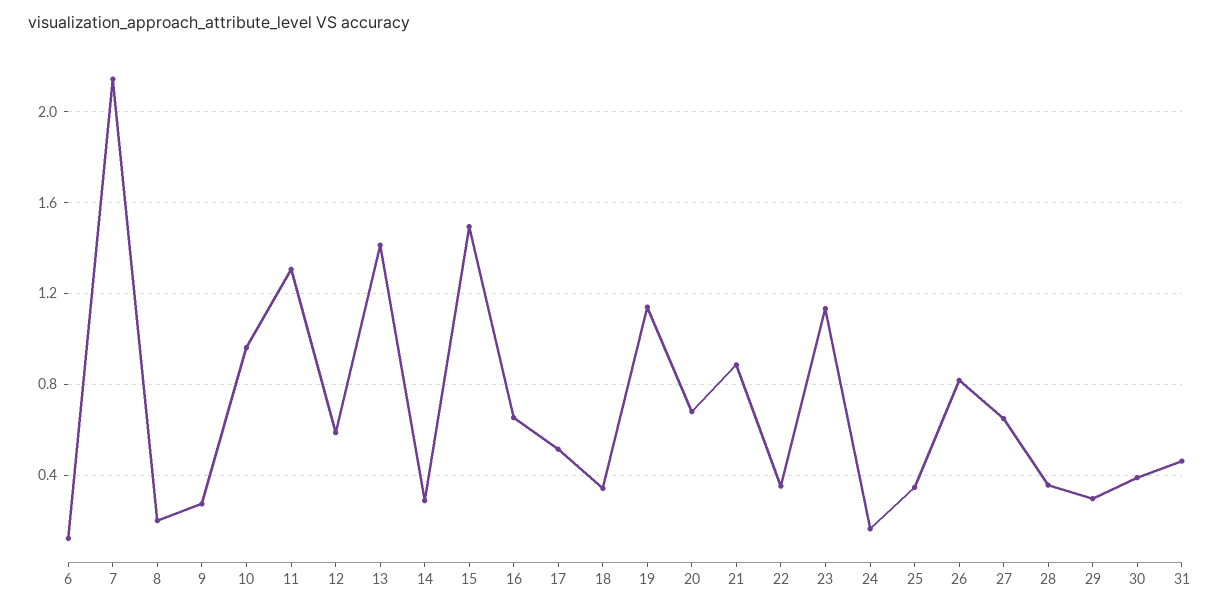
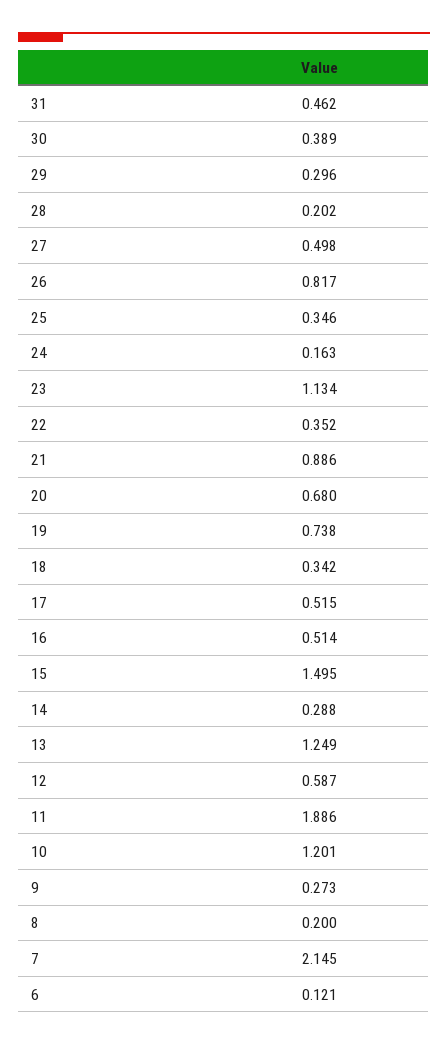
10: 0.95 -> 1.201
11: 1.3 -> 1.886
13: 1.4 -> 1.249
16: 0.65 -> 0.514
19: 1.15 -> 0.738
27: 0.65 -> 0.498
28: 0.35 -> 0.202

